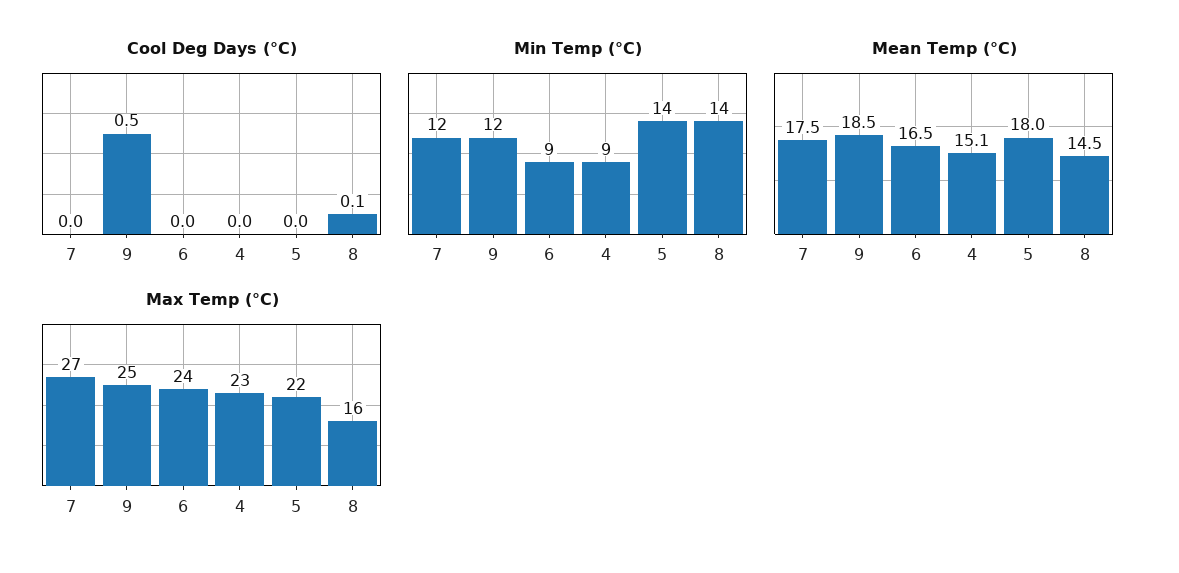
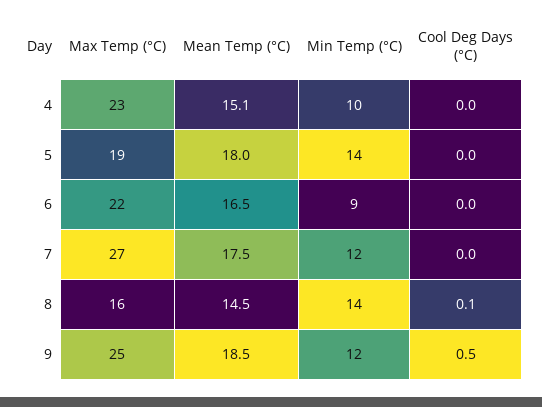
Min Temp (°C), 4: 9 -> 10
Max Temp (°C), 6: 24 -> 22
Max Temp (°C), 5: 22 -> 19

